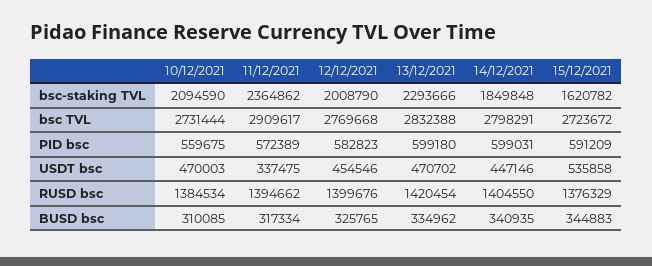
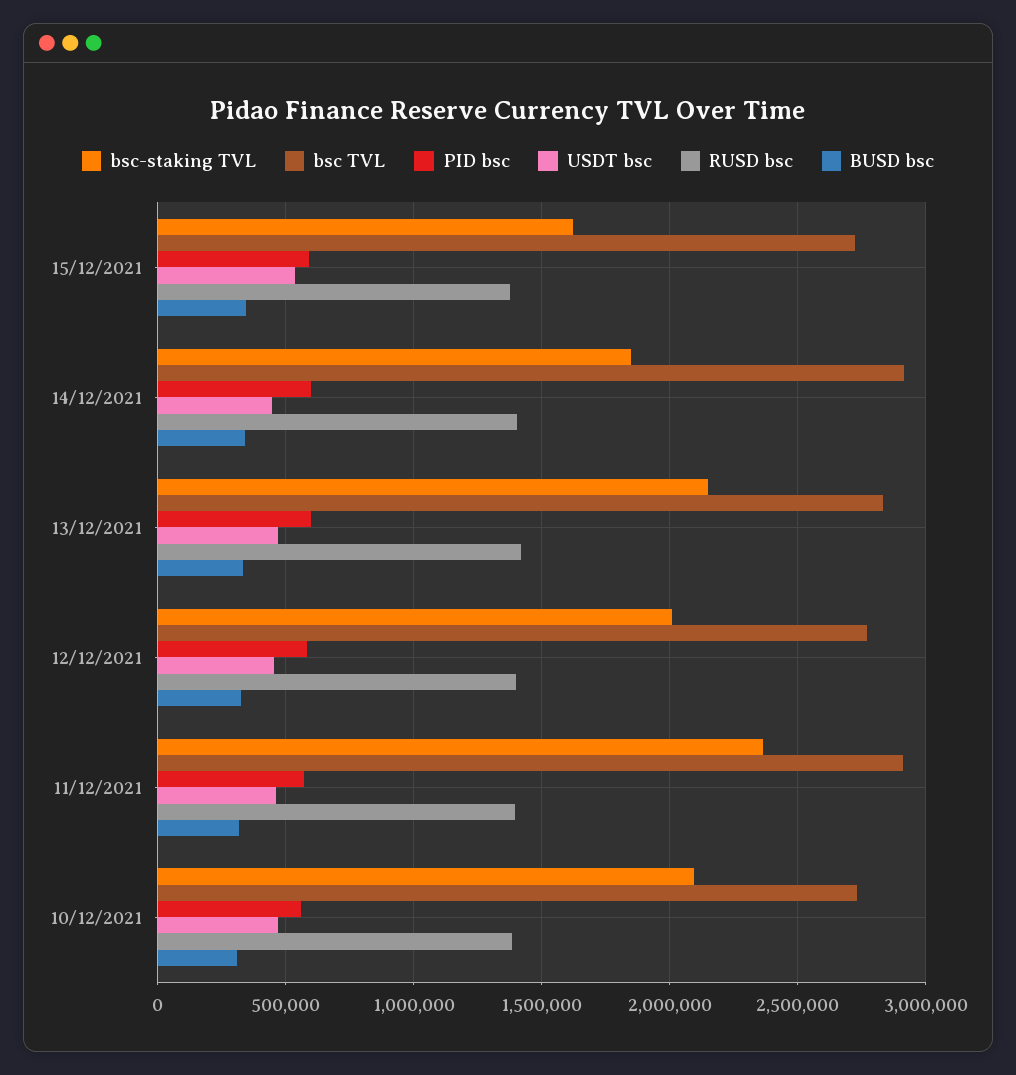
bsc-staking TVL, 13/12/2021: 2293666 -> 2150000
bsc TVL, 14/12/2021: 2798291 -> 2900000
USDT bsc, 11/12/2021: 337475 -> 450000

